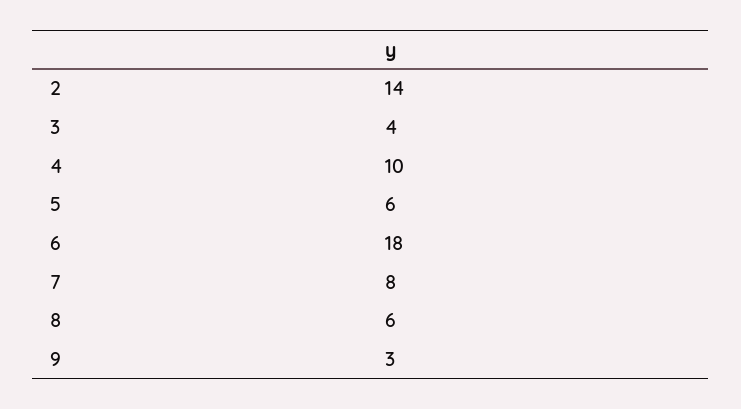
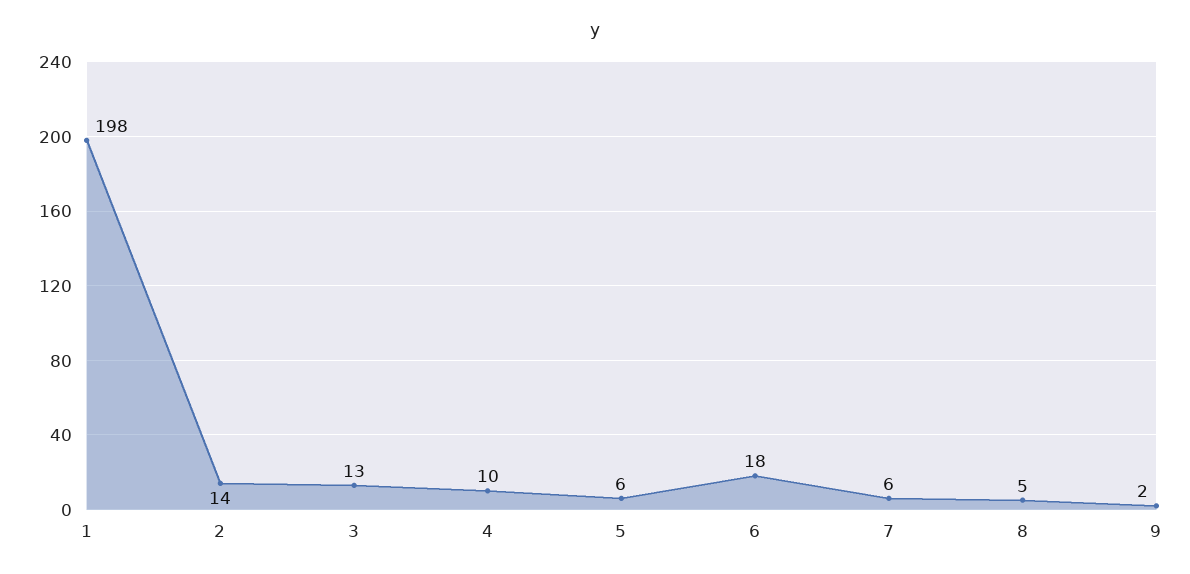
3: 4 -> 13
7: 8 -> 6
8: 6 -> 5
9: 3 -> 2
1: none -> 198

